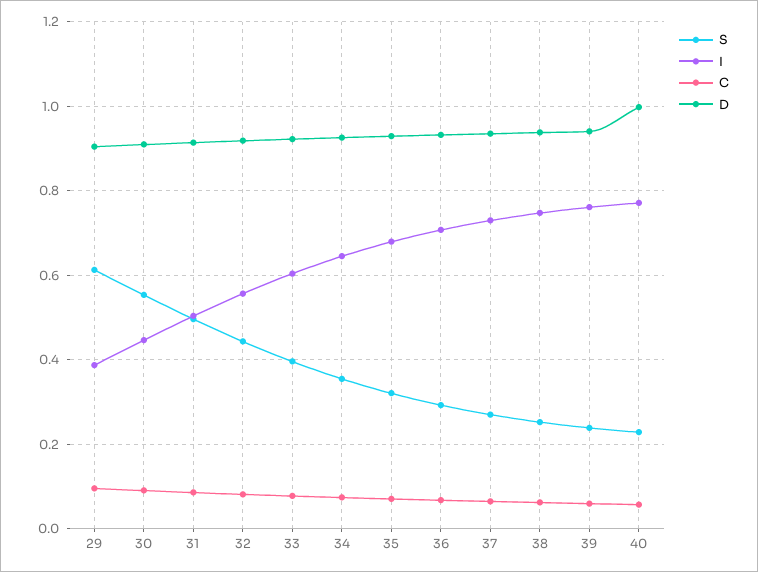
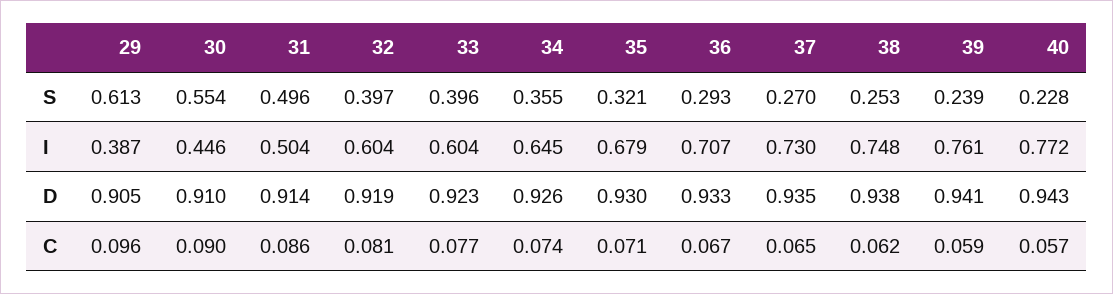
S, 32: 0.44 -> 0.397
I, 32: 0.56 -> 0.604
D, 40: 1 -> 0.943

